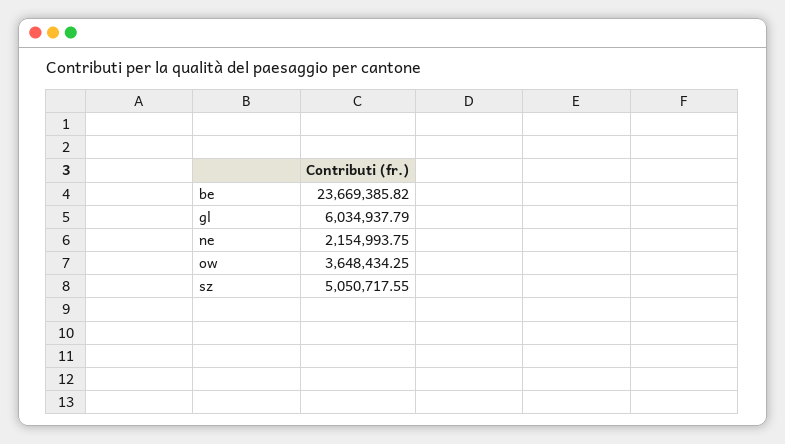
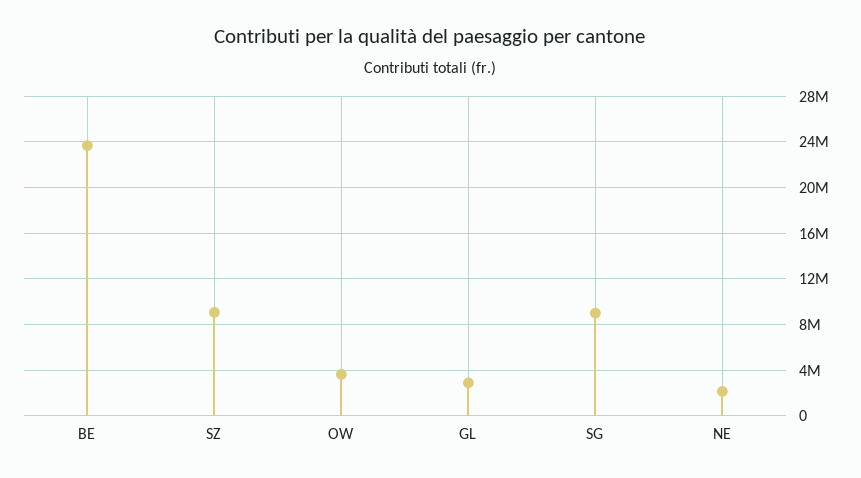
gl: 6034937.79 -> 3000000
sz: 5050717.55 -> 9000000
SG: none -> 9000000

